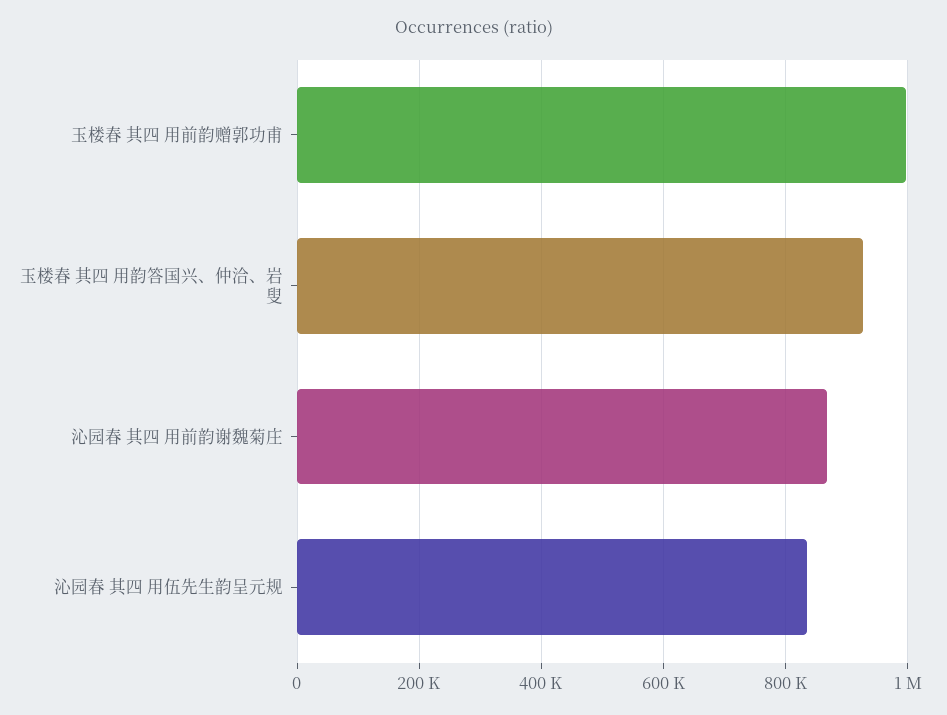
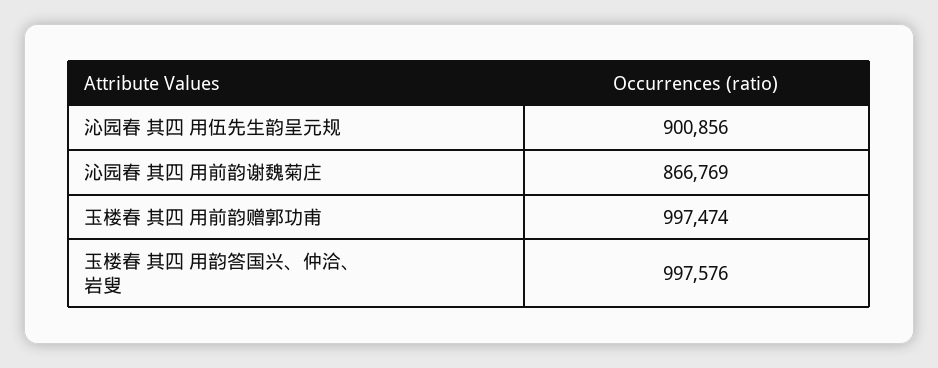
玉楼春 其四 用韵答国兴、仲洽、岩叟: 920000 -> 997576
沁园春 其四 用伍先生韵呈元规: 840000 -> 900856

